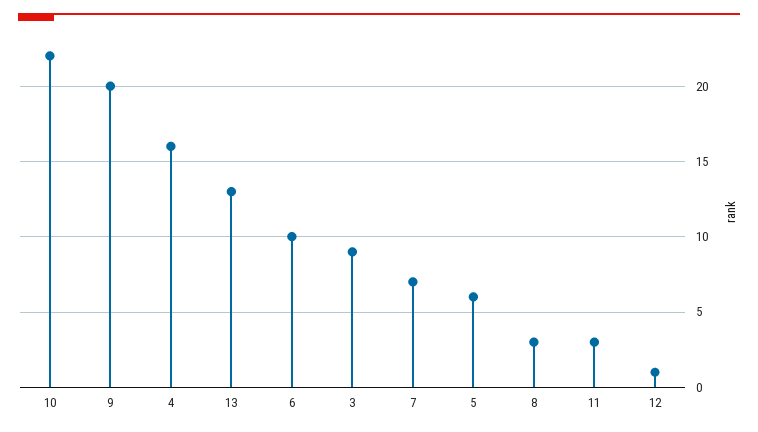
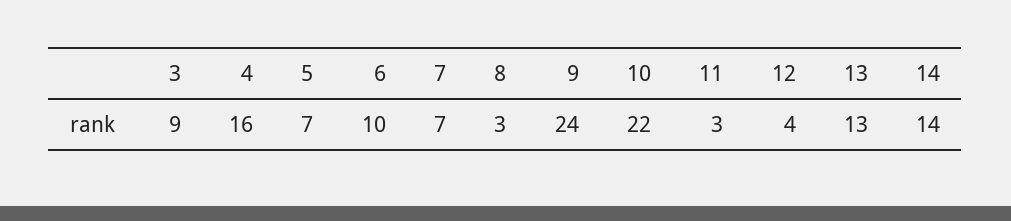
9: 20 -> 24
5: 6 -> 7
12: 1 -> 4
14: none -> 14

